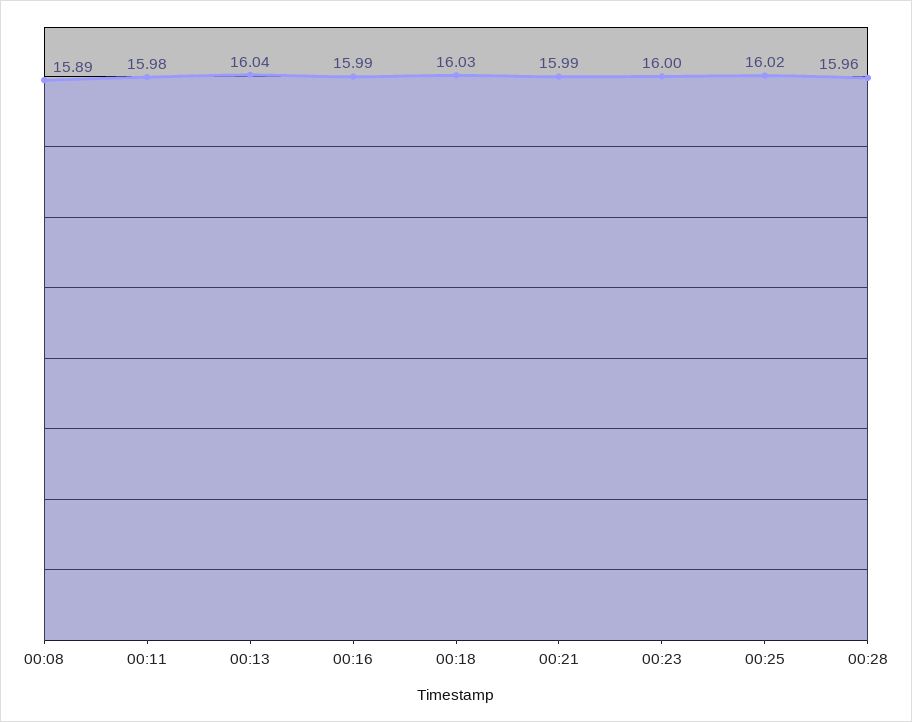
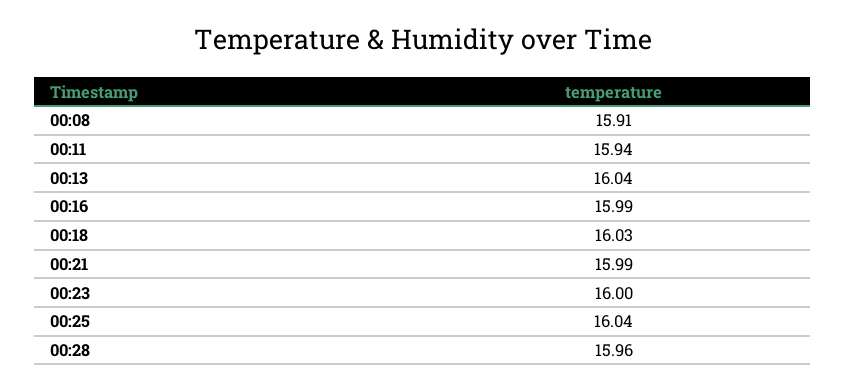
00:08: 15.89 -> 15.91
00:11: 15.98 -> 15.94
00:25: 16.02 -> 16.04

